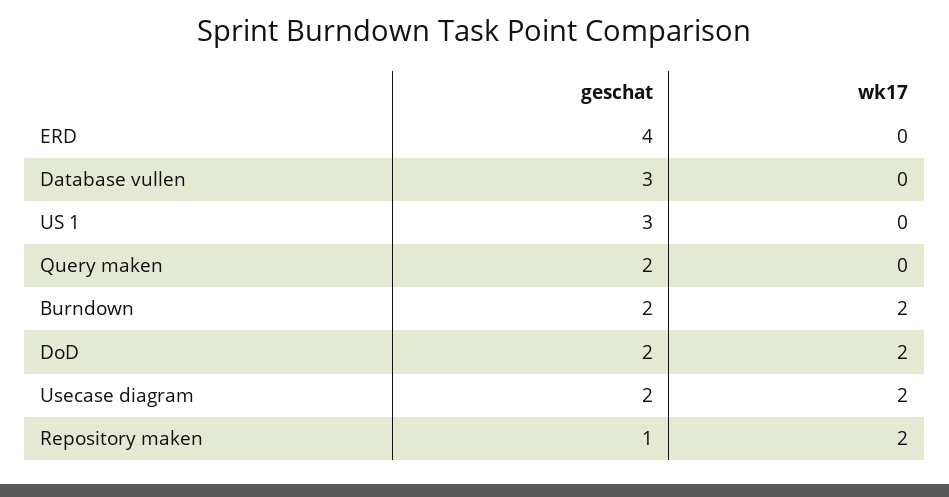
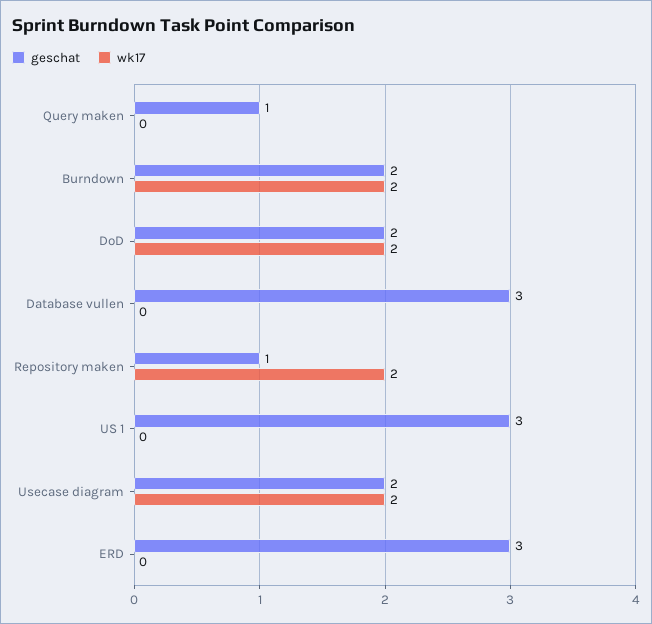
geschat, ERD: 4 -> 3
geschat, Query maken: 2 -> 1

